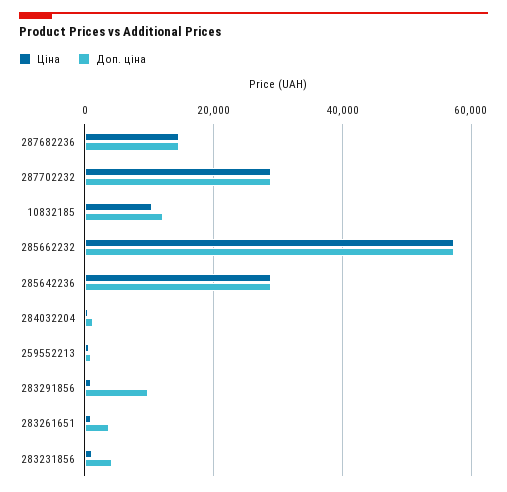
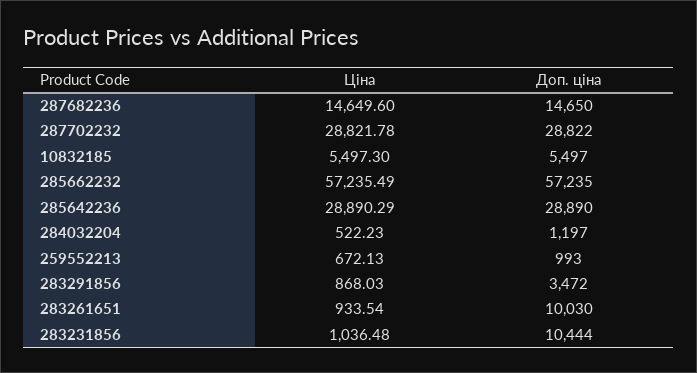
Ціна, 10832185: 10000 -> 5497.3
Доп. ціна, 10832185: 12000 -> 5497
Доп. ціна, 283291856: 10000 -> 3472
Доп. ціна, 283261651: 4000 -> 10030
Доп. ціна, 283231856: 4000 -> 10444

